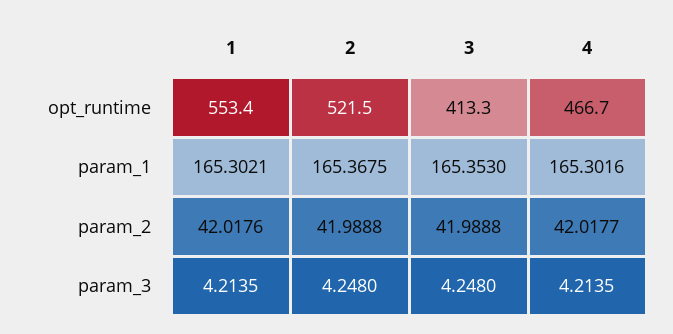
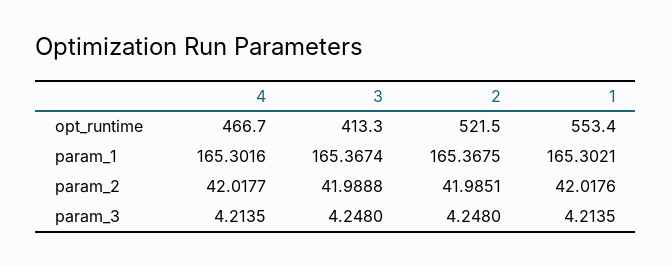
3, param_1: 165.353 -> 165.3674
2, param_2: 41.9888 -> 41.9851

